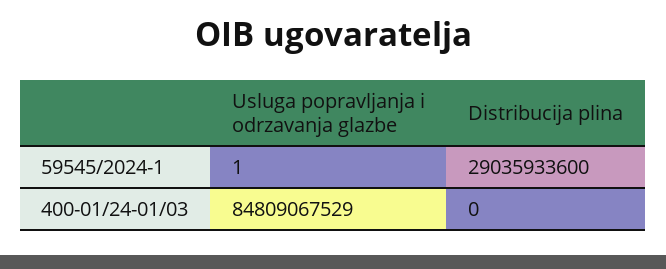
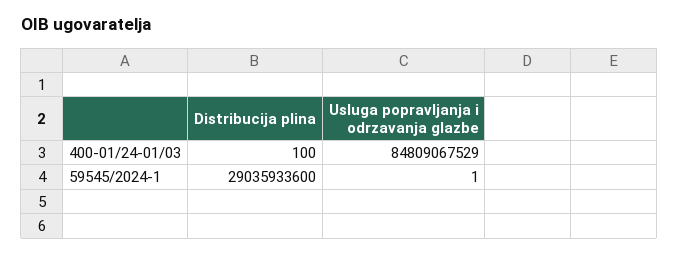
Distribucija plina, 400-01/24-01/03: 0 -> 100

